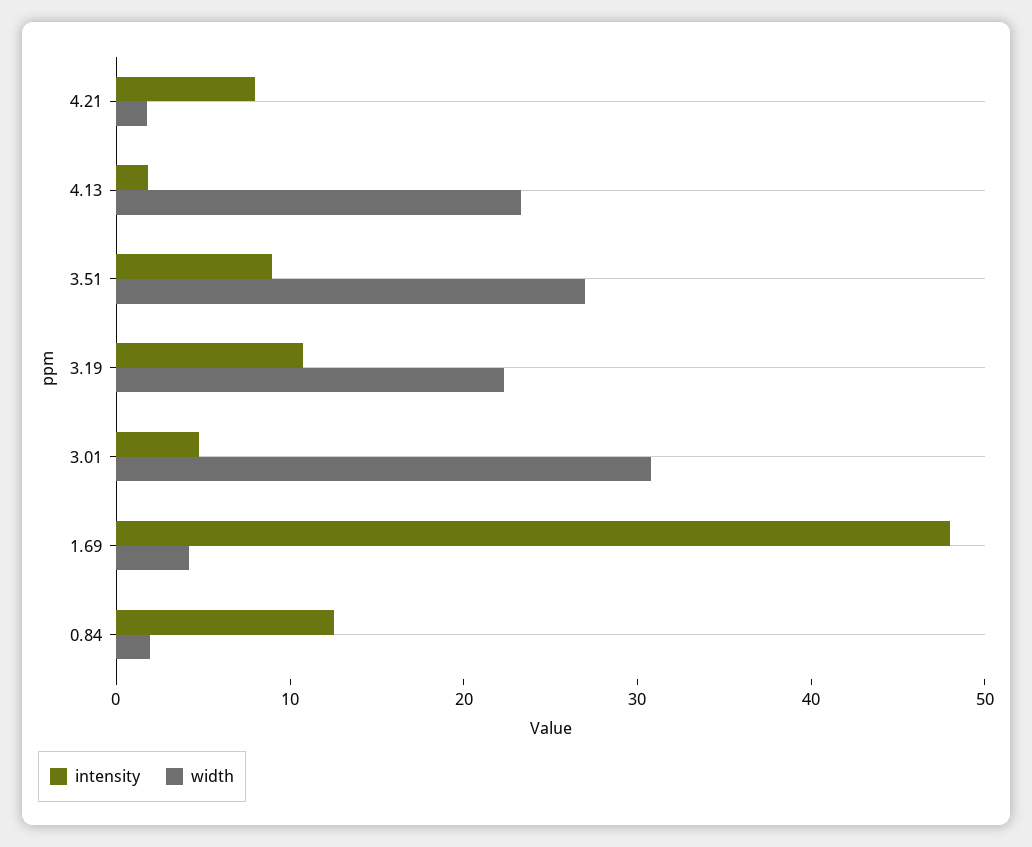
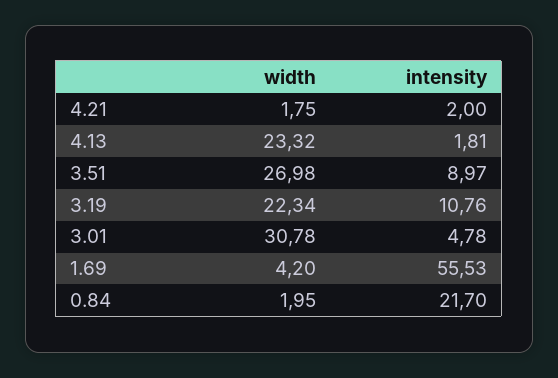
intensity, 4.21: 8 -> 2
intensity, 1.69: 48 -> 55.53
intensity, 0.84: 12 -> 21.7

